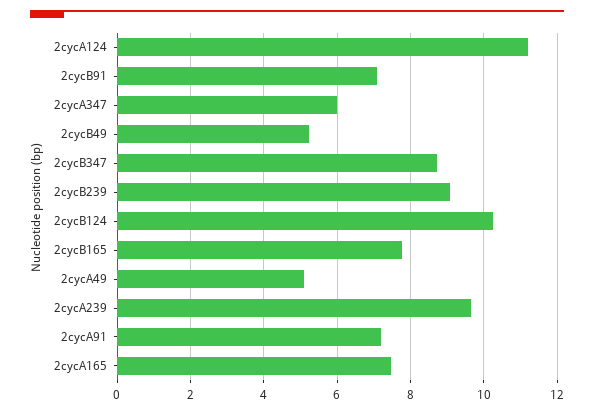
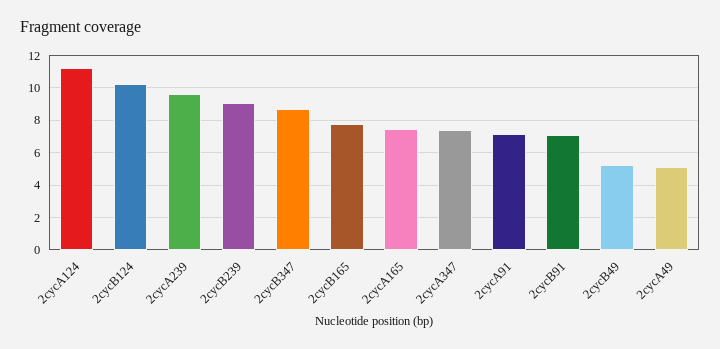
2cycA347: 6 -> 7.5

